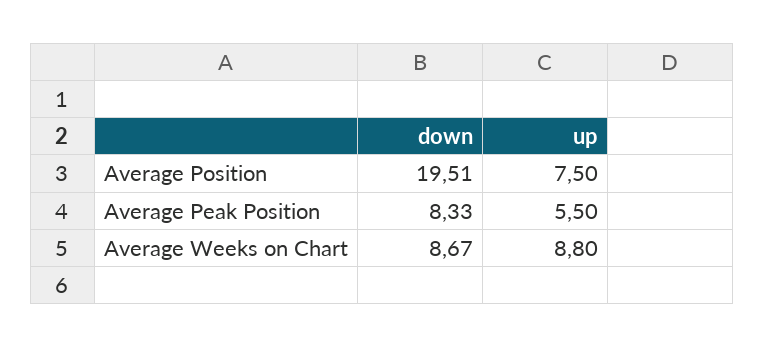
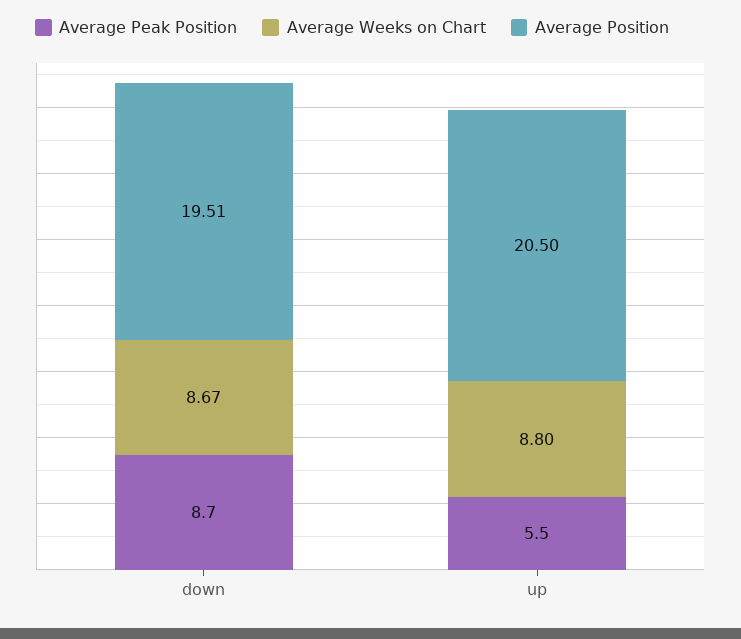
Average Position, up: 7.5 -> 20.5
Average Peak Position, down: 8.33 -> 8.7

